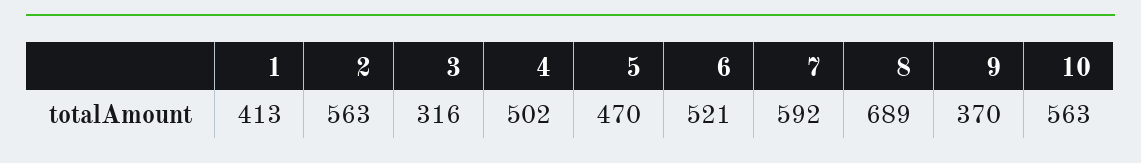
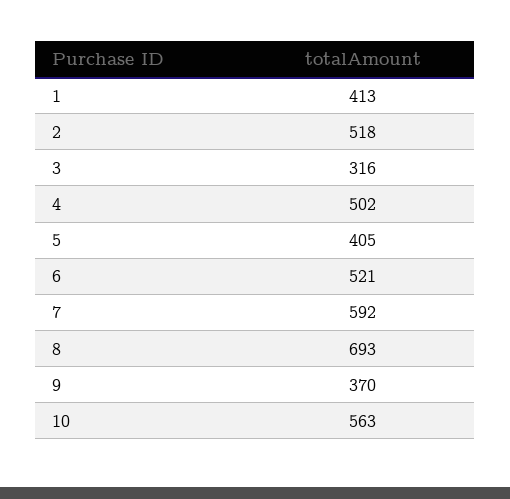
2: 563 -> 518
5: 470 -> 405
8: 689 -> 693

